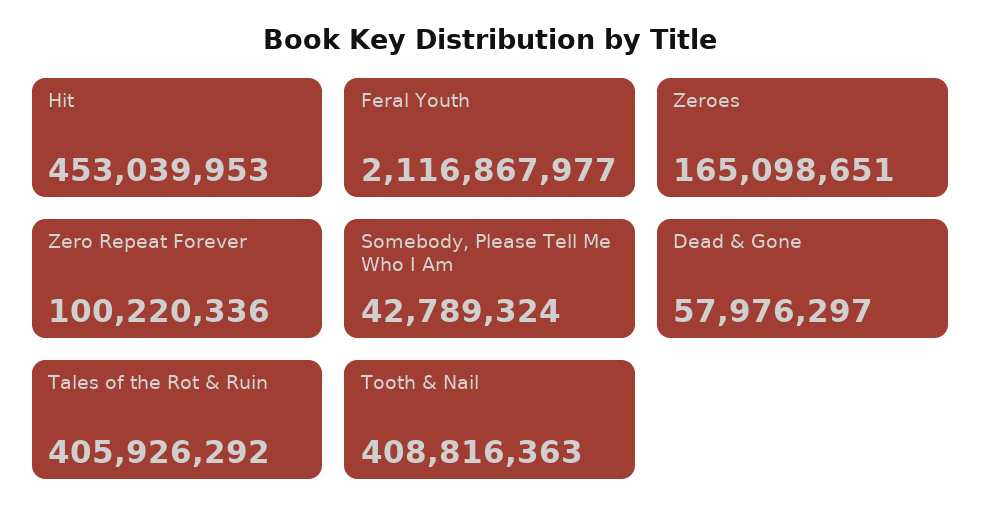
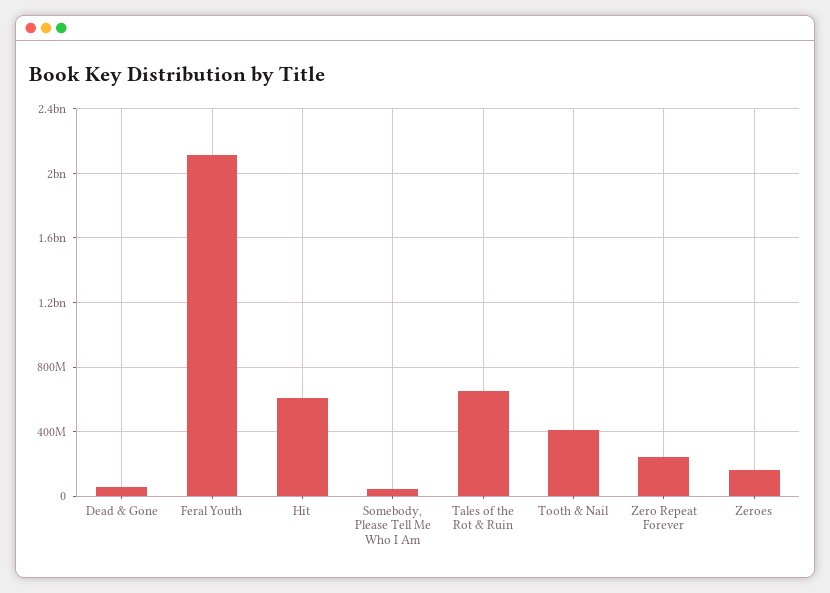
Hit: 453039953 -> 600000000
Zero Repeat Forever: 100220336 -> 250000000
Tales of the Rot & Ruin: 405926292 -> 650000000

